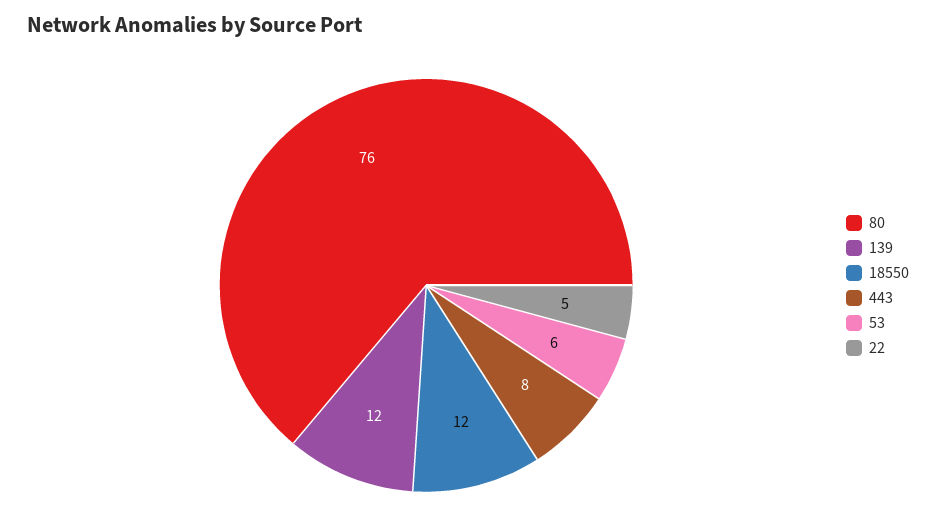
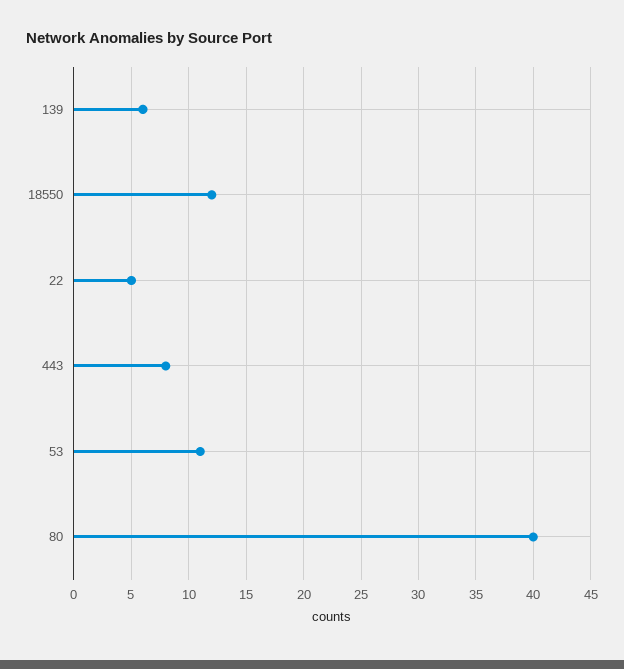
80: 76 -> 40
139: 12 -> 6
53: 6 -> 11

